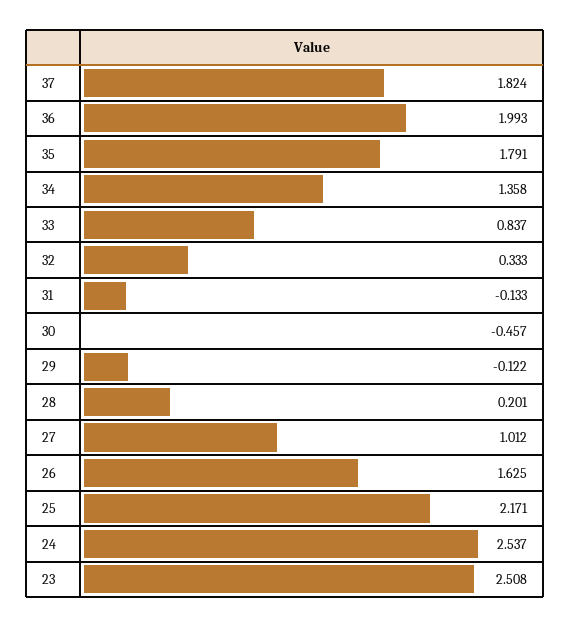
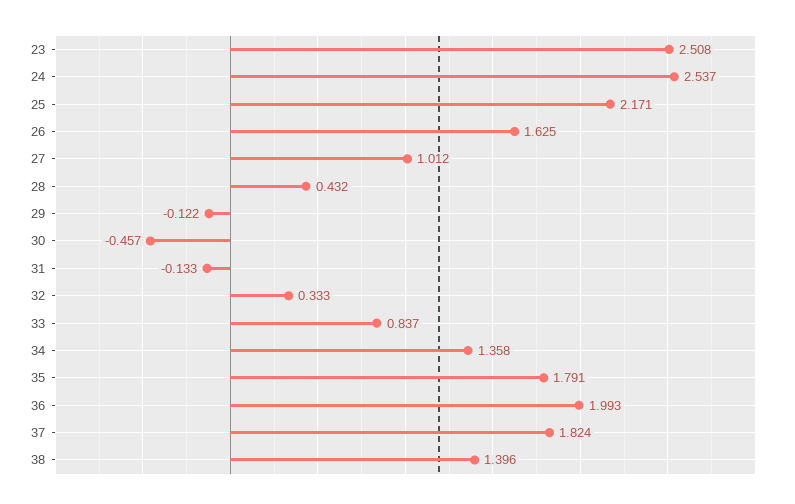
28: 0.201 -> 0.432
38: none -> 1.396

